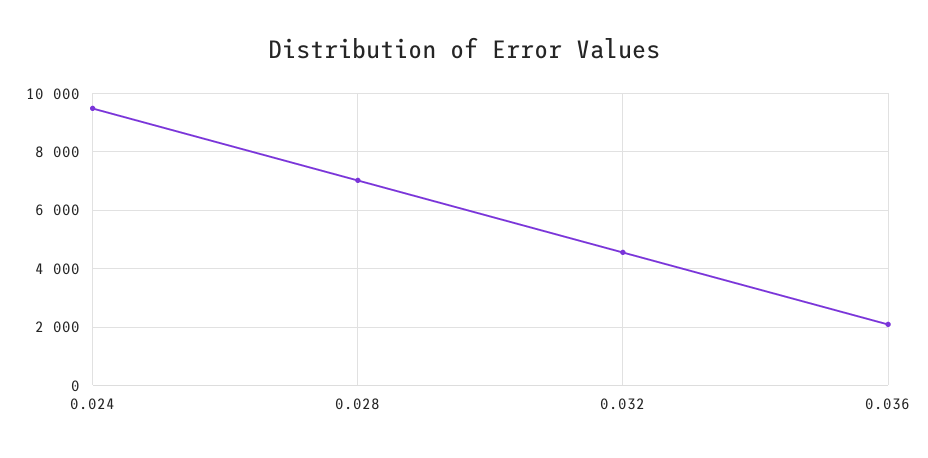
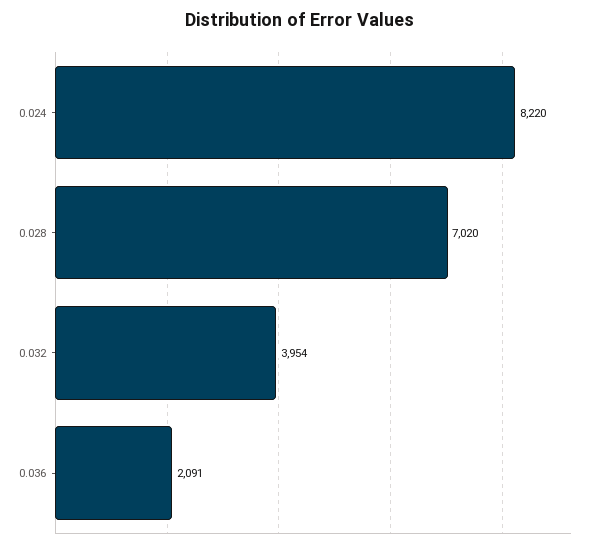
0.024: 9500 -> 8220
0.032: 4500 -> 3954

